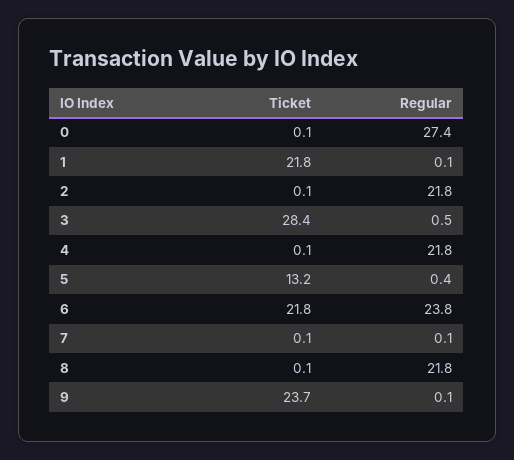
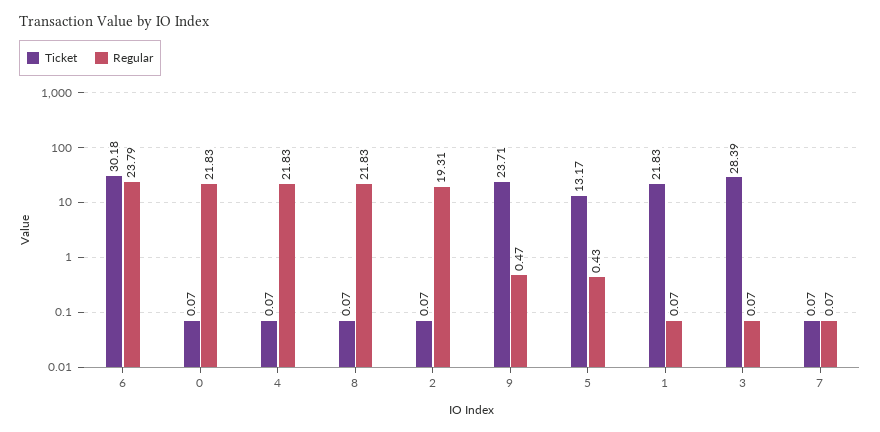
Regular, 0: 27.4 -> 21.83
Regular, 2: 21.8 -> 19.31
Regular, 3: 0.5 -> 0.07
Ticket, 6: 21.8 -> 30.18
Regular, 9: 0.1 -> 0.47

